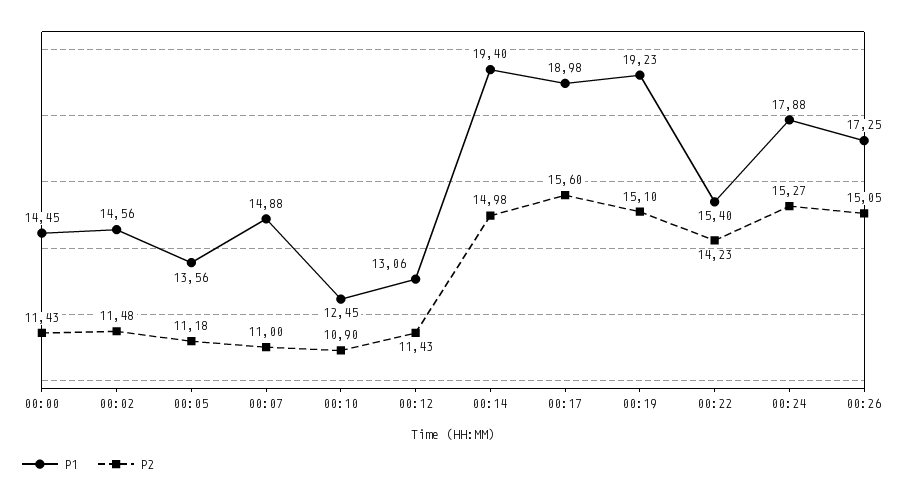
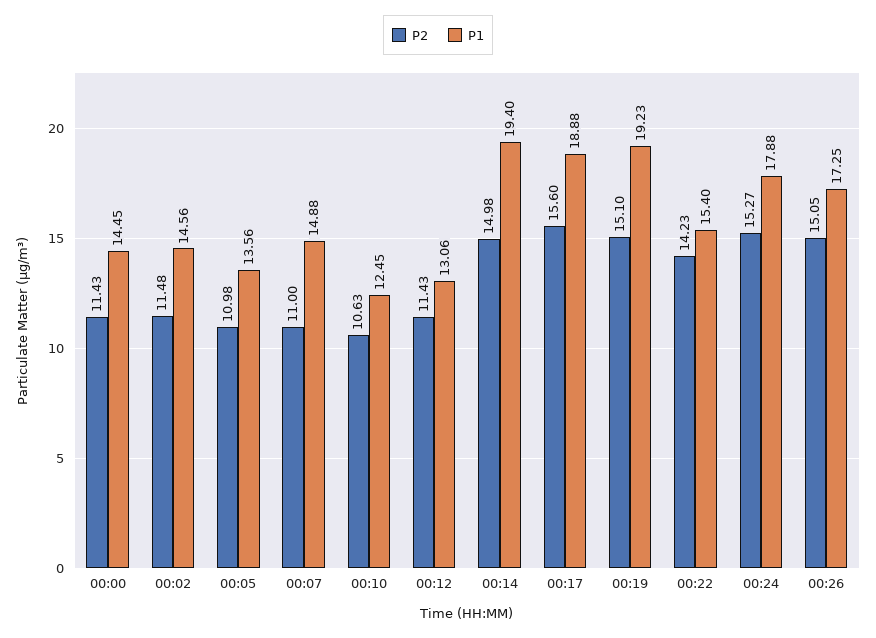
P2, 00:05: 11.18 -> 10.98
P2, 00:10: 10.9 -> 10.63
P1, 00:17: 18.98 -> 18.88

